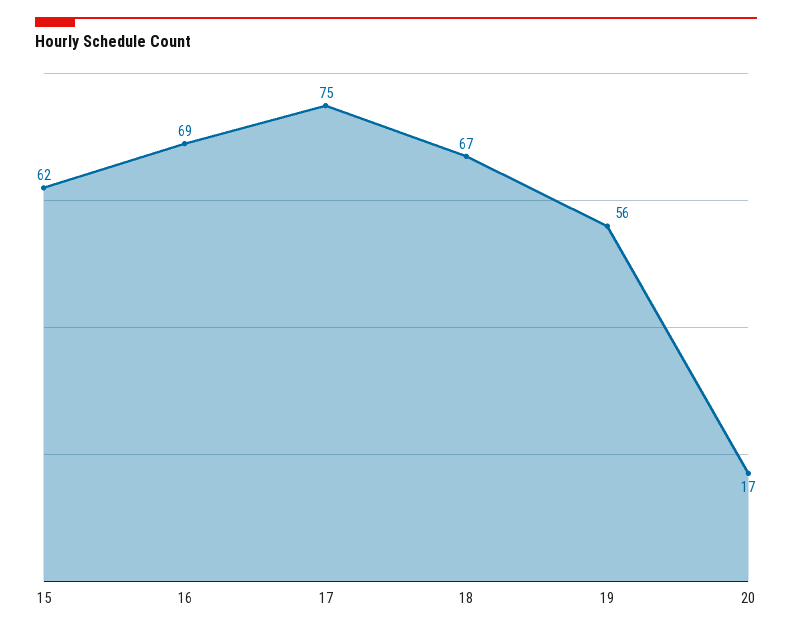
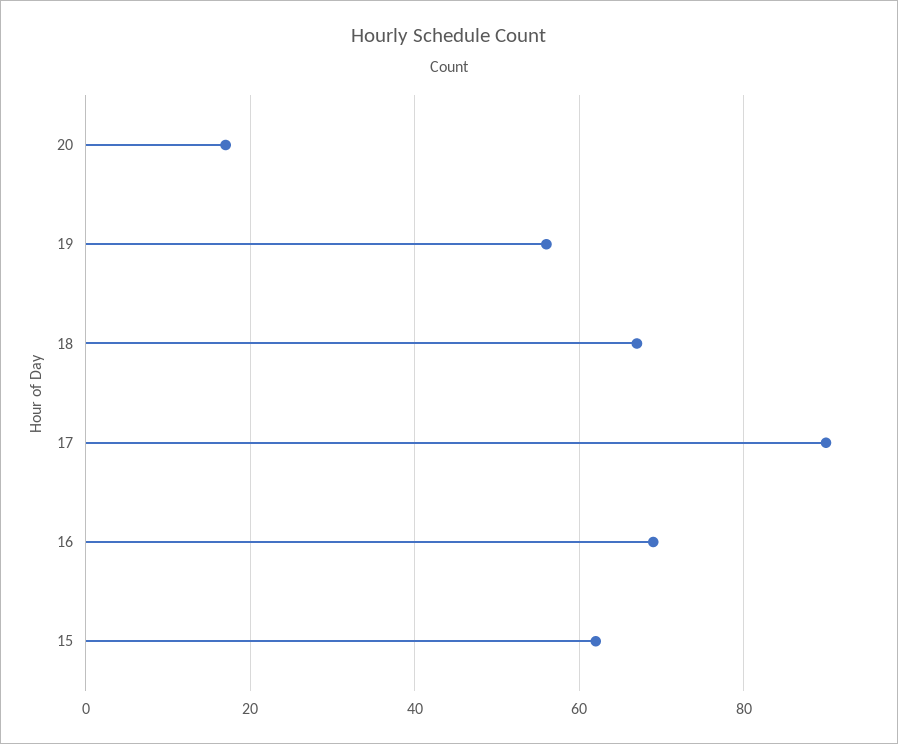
17: 75 -> 90

